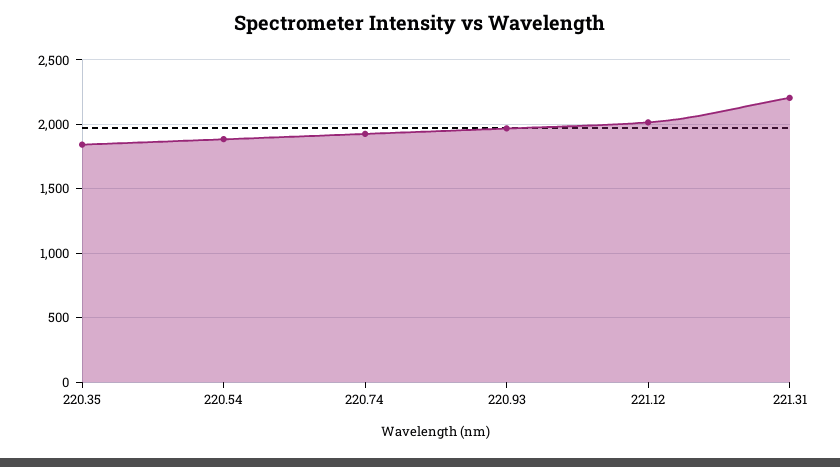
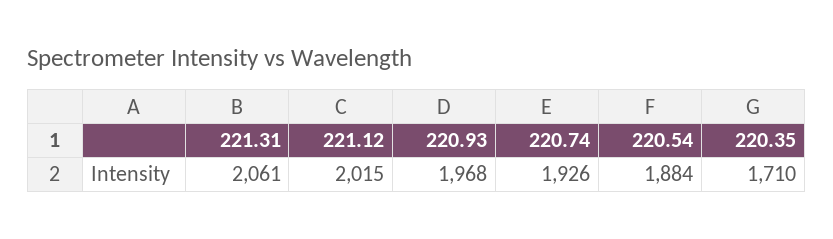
220.35: 1850 -> 1710
221.31: 2200 -> 2061

